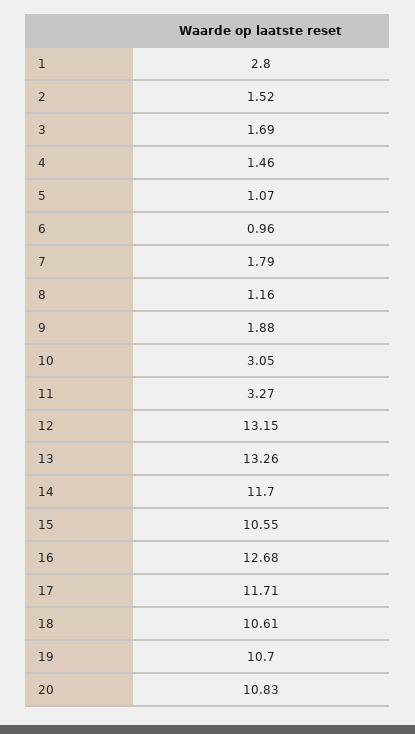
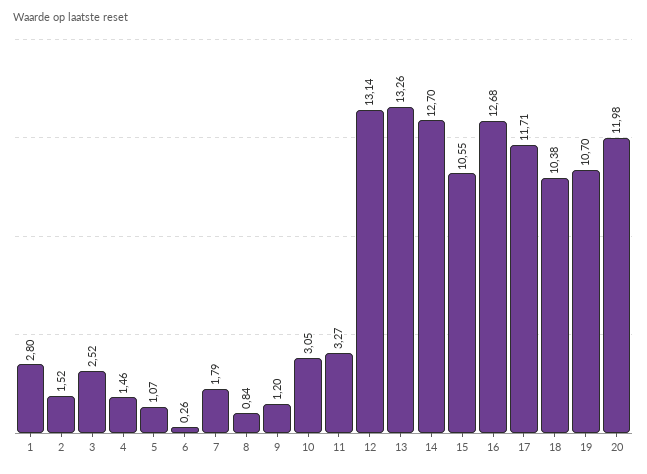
3: 1.69 -> 2.52
6: 0.96 -> 0.26
8: 1.16 -> 0.84
9: 1.88 -> 1.2
12: 13.15 -> 13.14
14: 11.7 -> 12.7
18: 10.61 -> 10.38
20: 10.83 -> 11.98

